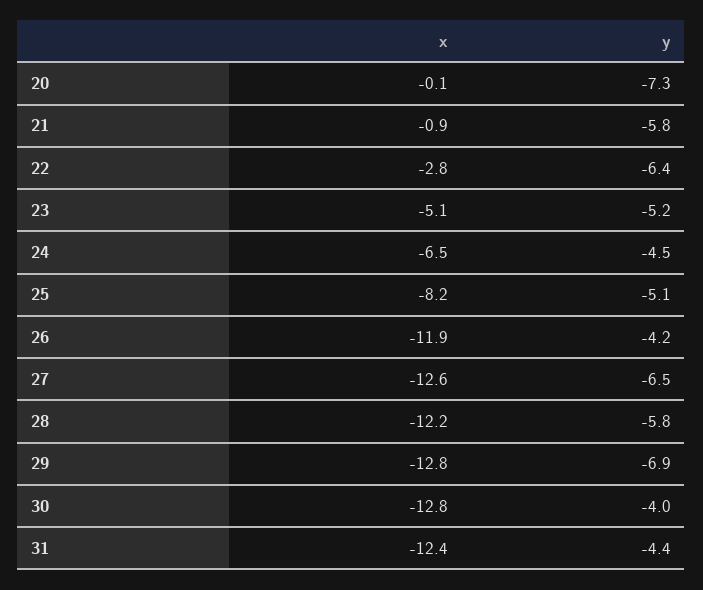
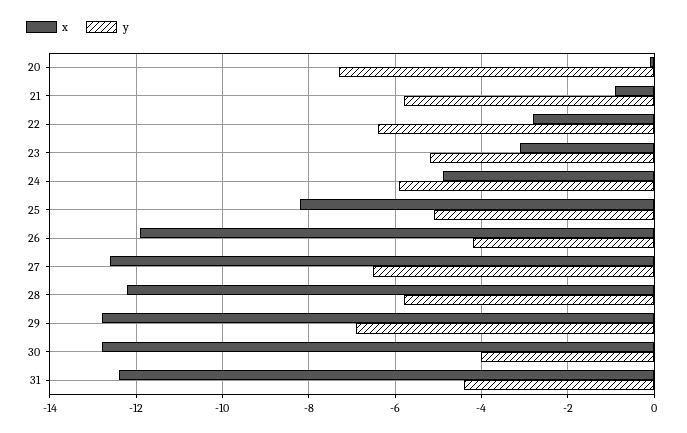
x, 23: -5.1 -> -3
x, 24: -6.5 -> -5
y, 24: -4.5 -> -6

